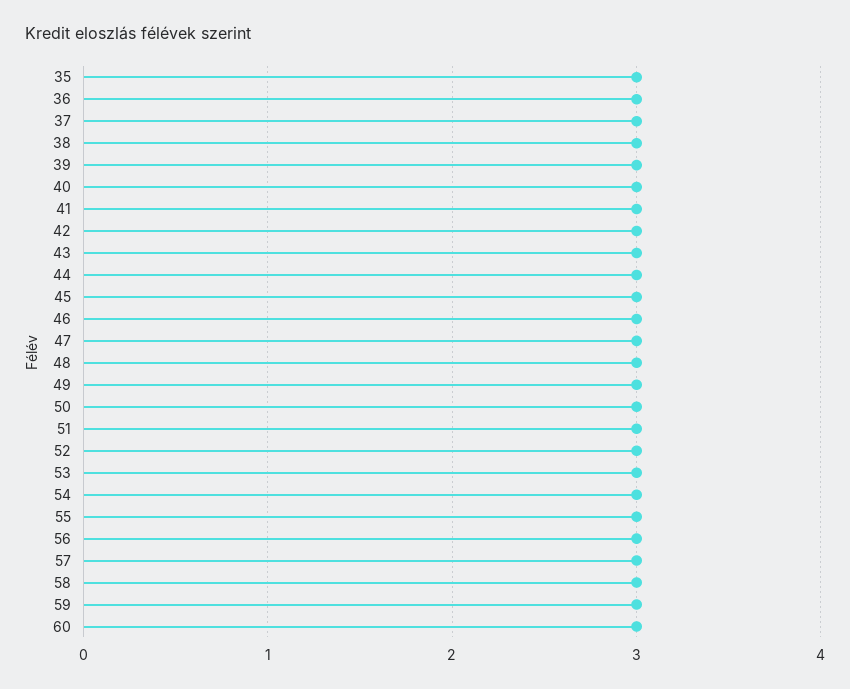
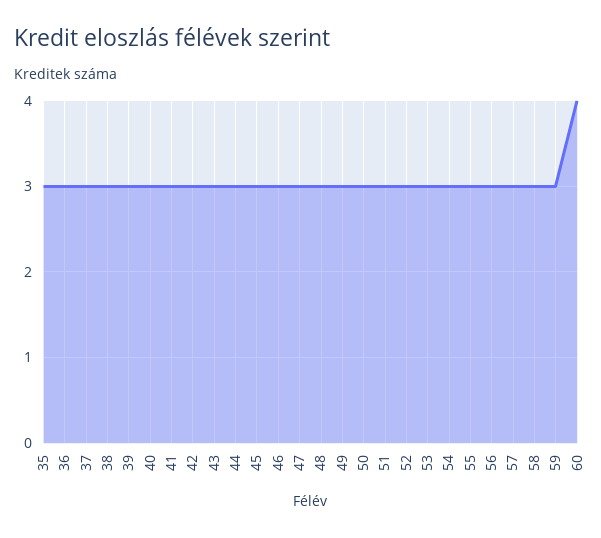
60: 3 -> 4

